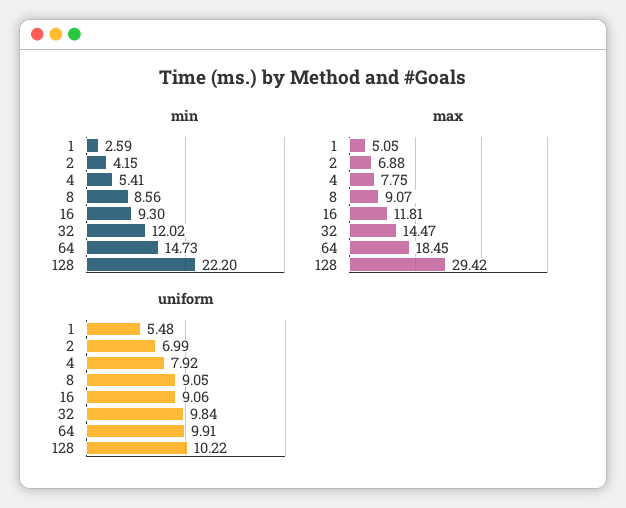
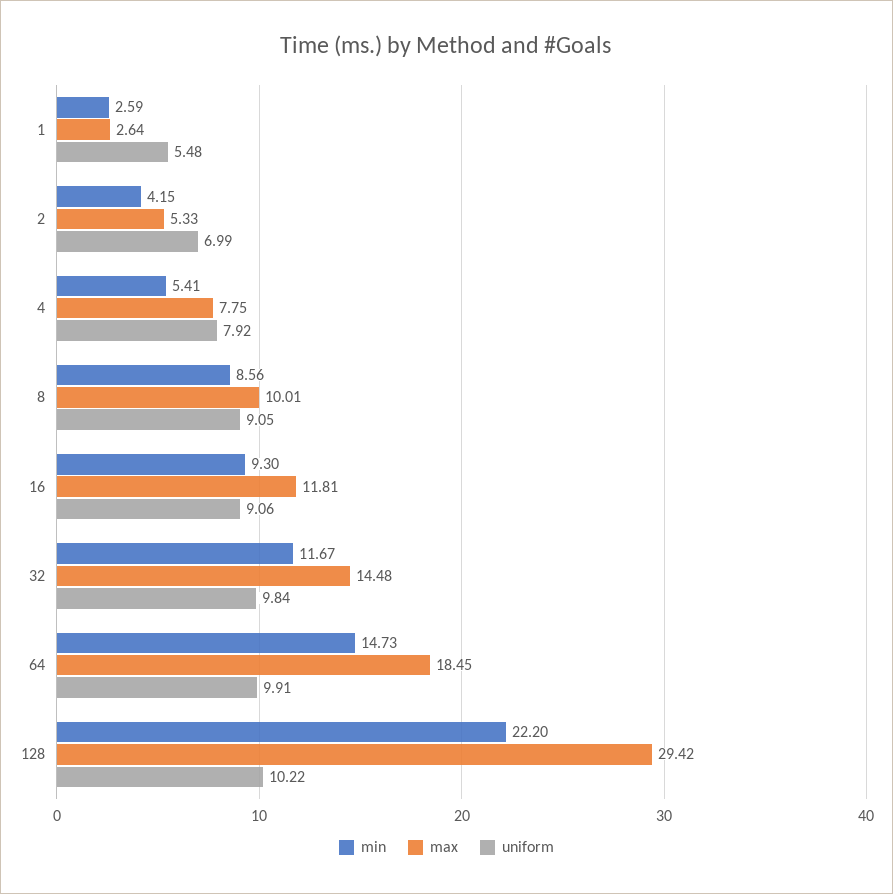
min, 32: 12.02 -> 11.67
max, 1: 5.05 -> 2.64
max, 2: 6.88 -> 5.33
max, 8: 9.07 -> 10.01
max, 32: 14.47 -> 14.48

